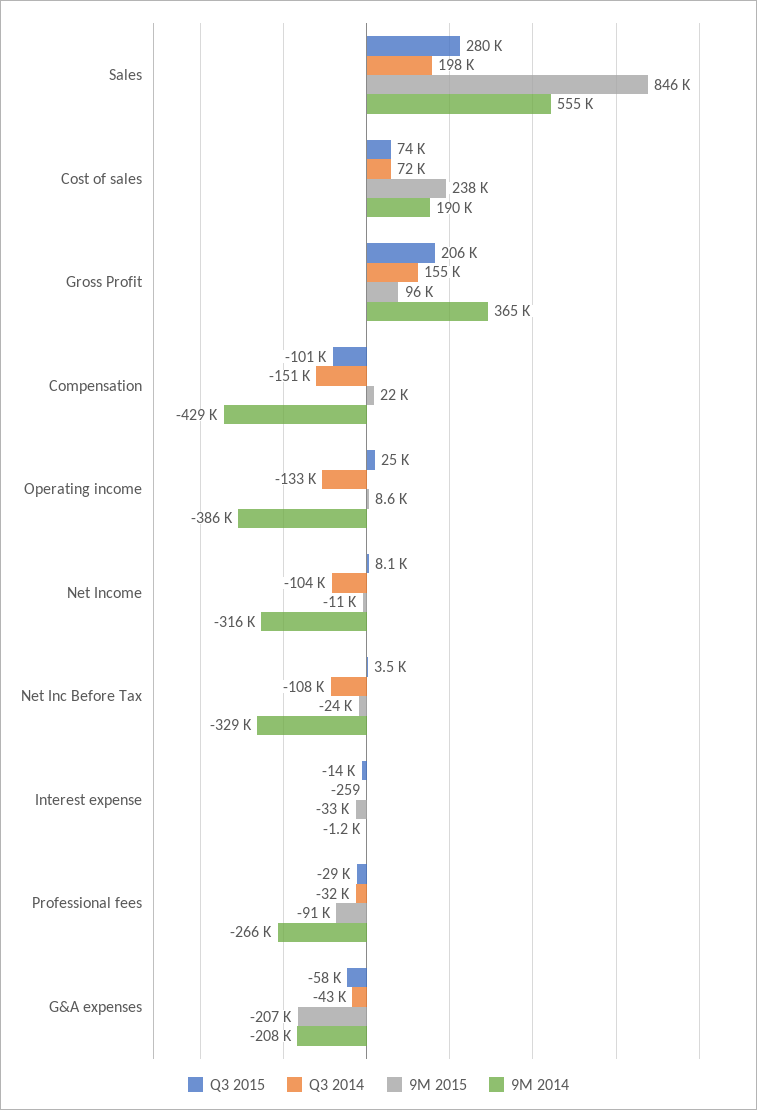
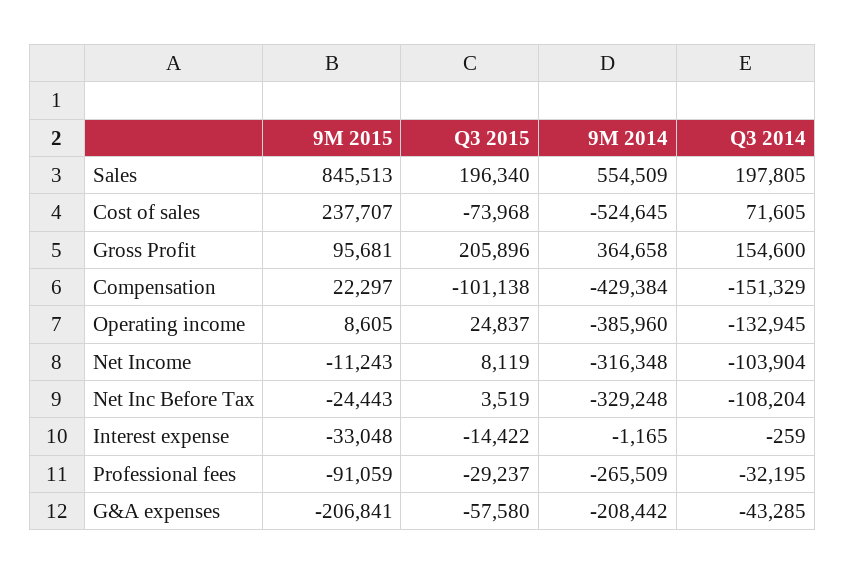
Q3 2015, Sales: 280000 -> 196340
Q3 2015, Cost of sales: 74000 -> -73968
9M 2014, Cost of sales: 190000 -> -524645

